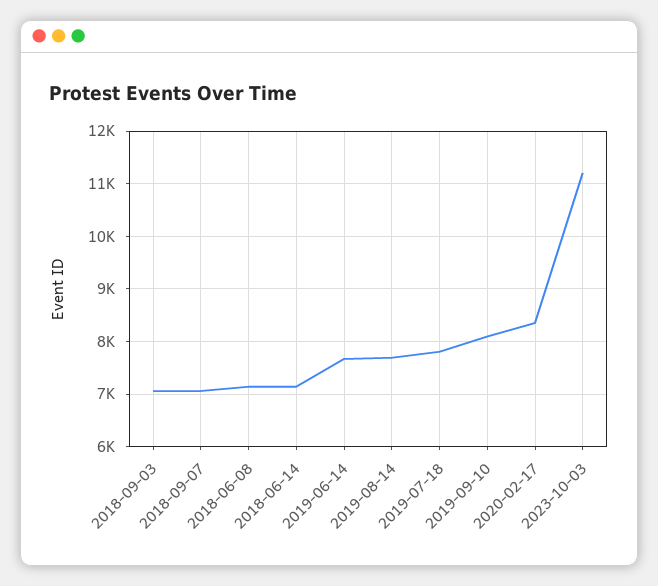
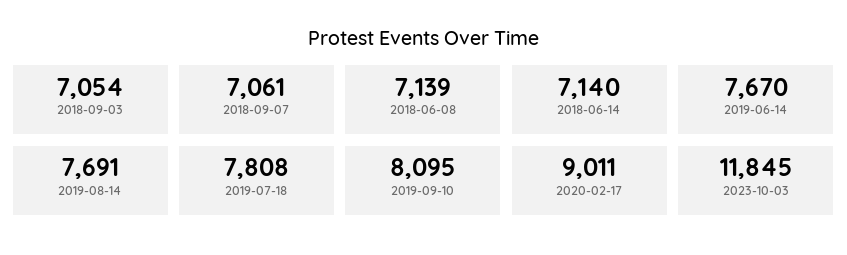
2020-02-17: 8400 -> 9011
2023-10-03: 11200 -> 11845

